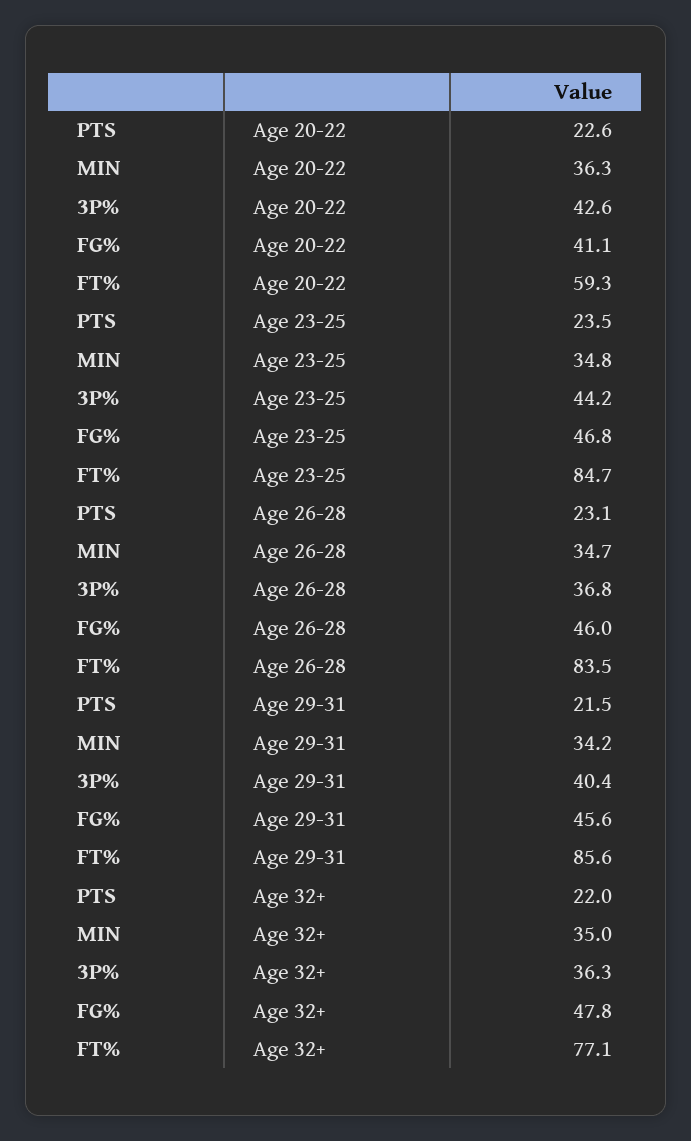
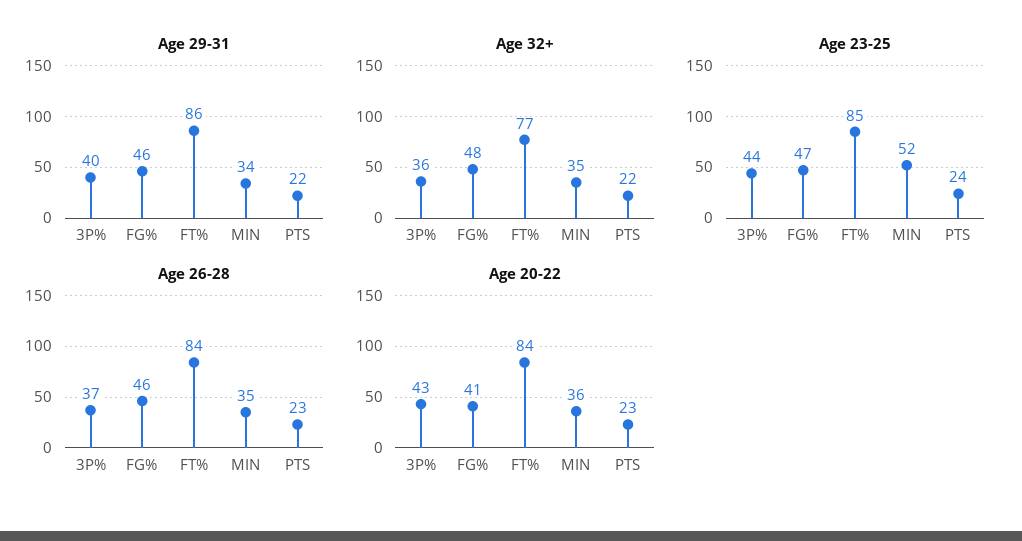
Age 20-22, FT%: 59.3 -> 84
Age 23-25, MIN: 34.8 -> 52

